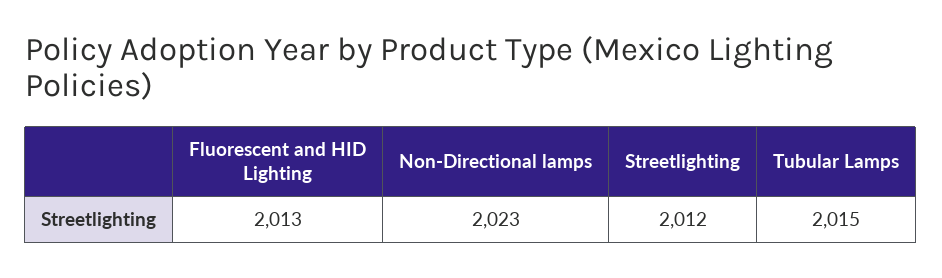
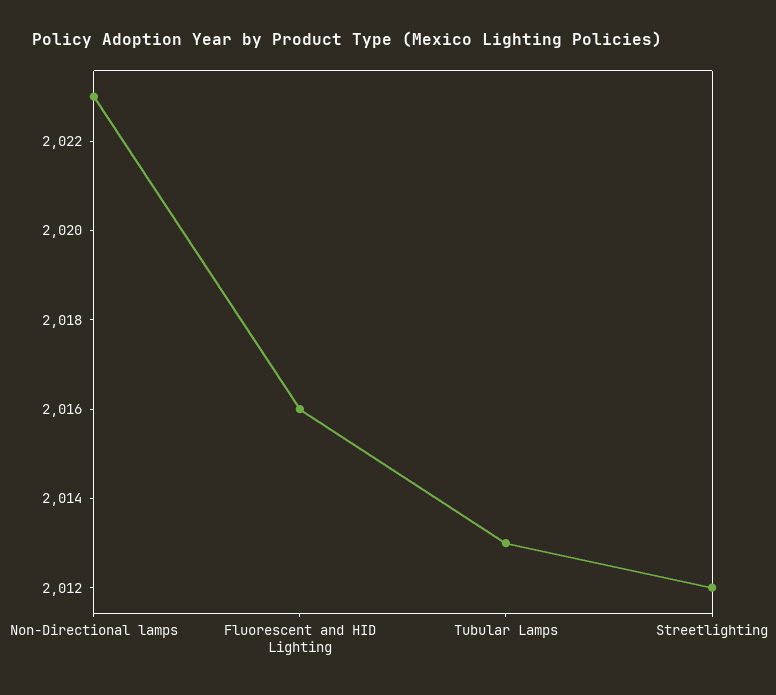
Fluorescent and HID Lighting: 2013 -> 2016
Tubular Lamps: 2015 -> 2013

